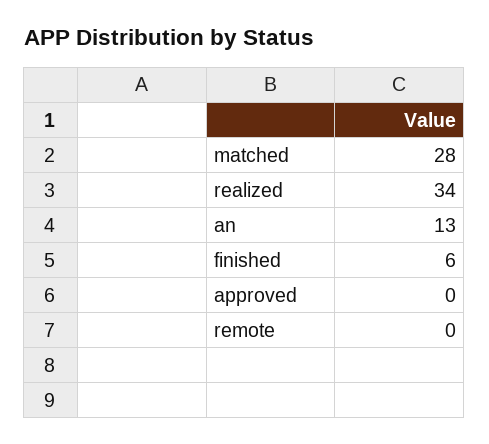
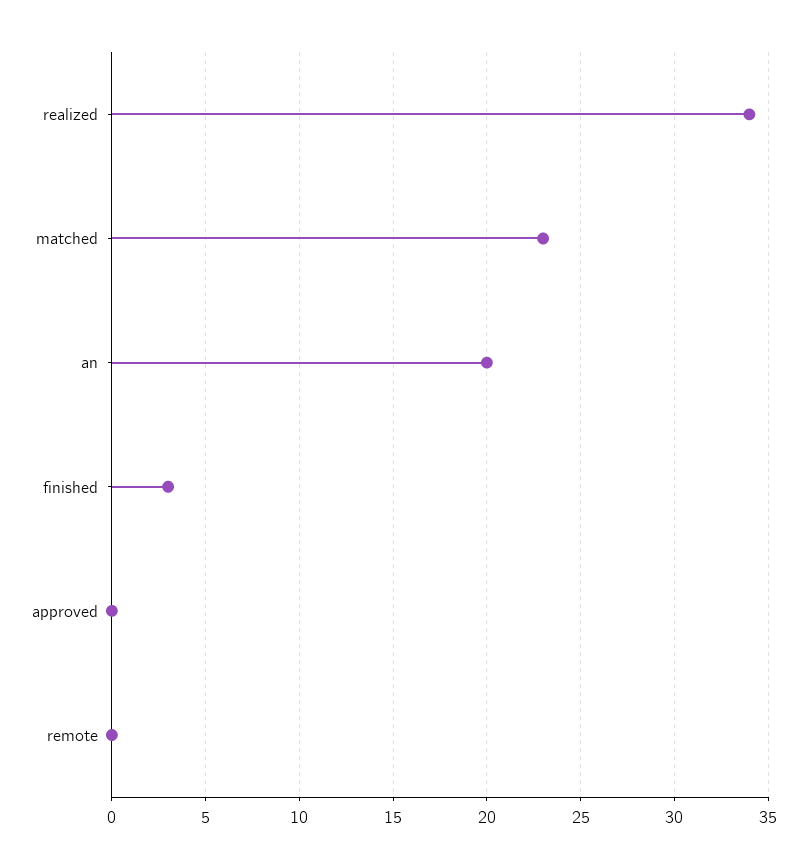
matched: 28 -> 23
an: 13 -> 20
finished: 6 -> 3

